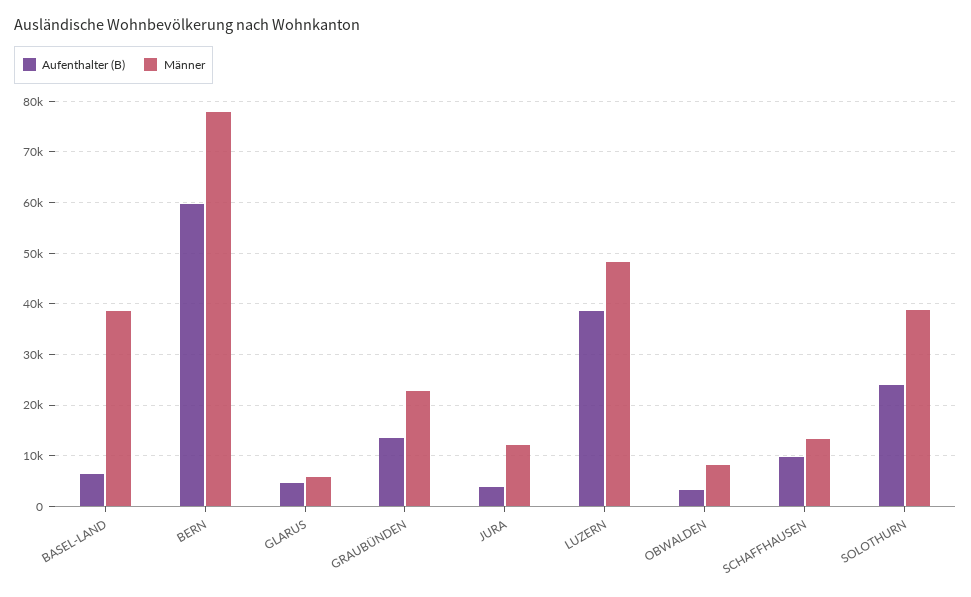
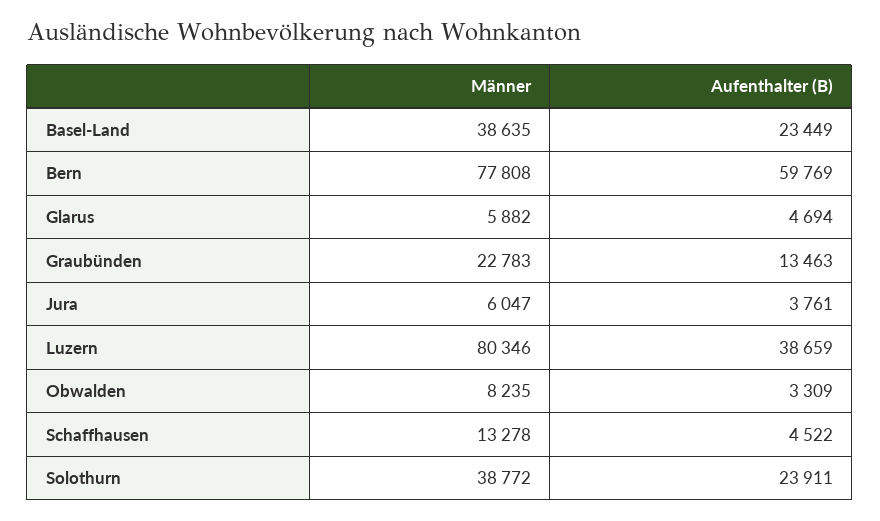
Aufenthalter (B), BASEL-LAND: 6000 -> 23449
Männer, JURA: 12000 -> 6047
Männer, LUZERN: 48000 -> 80346
Aufenthalter (B), SCHAFFHAUSEN: 10000 -> 4522

